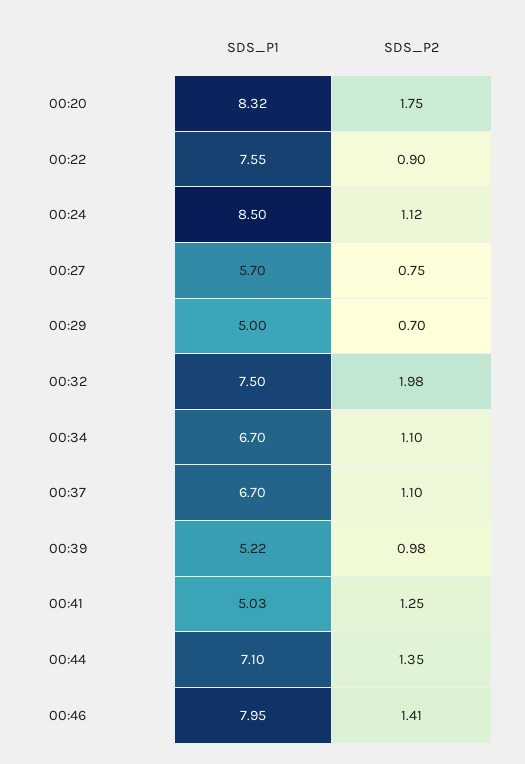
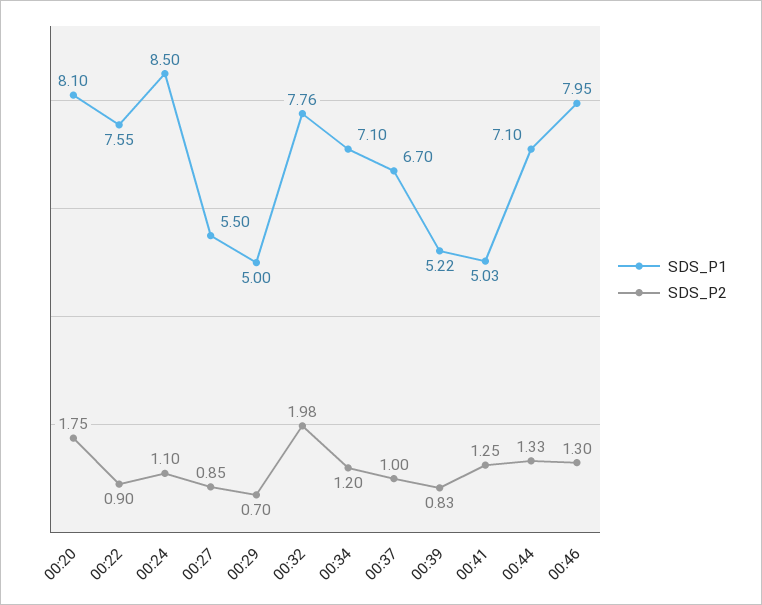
SDS_P1, 00:20: 8.32 -> 8.1
SDS_P2, 00:24: 1.12 -> 1.1
SDS_P1, 00:27: 5.7 -> 5.5
SDS_P2, 00:27: 0.75 -> 0.85
SDS_P1, 00:32: 7.5 -> 7.76
SDS_P1, 00:34: 6.7 -> 7.1
SDS_P2, 00:34: 1.1 -> 1.2
SDS_P2, 00:37: 1.1 -> 1
SDS_P2, 00:39: 0.98 -> 0.83
SDS_P2, 00:44: 1.35 -> 1.33
SDS_P2, 00:46: 1.41 -> 1.3

